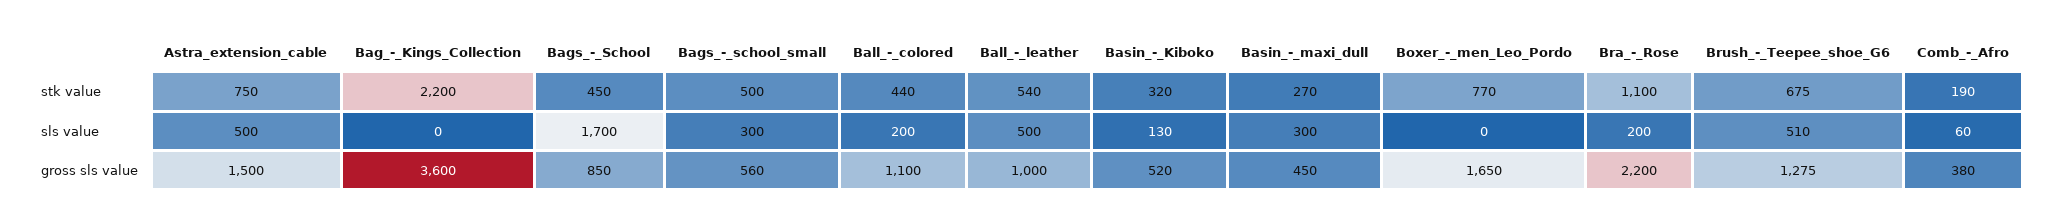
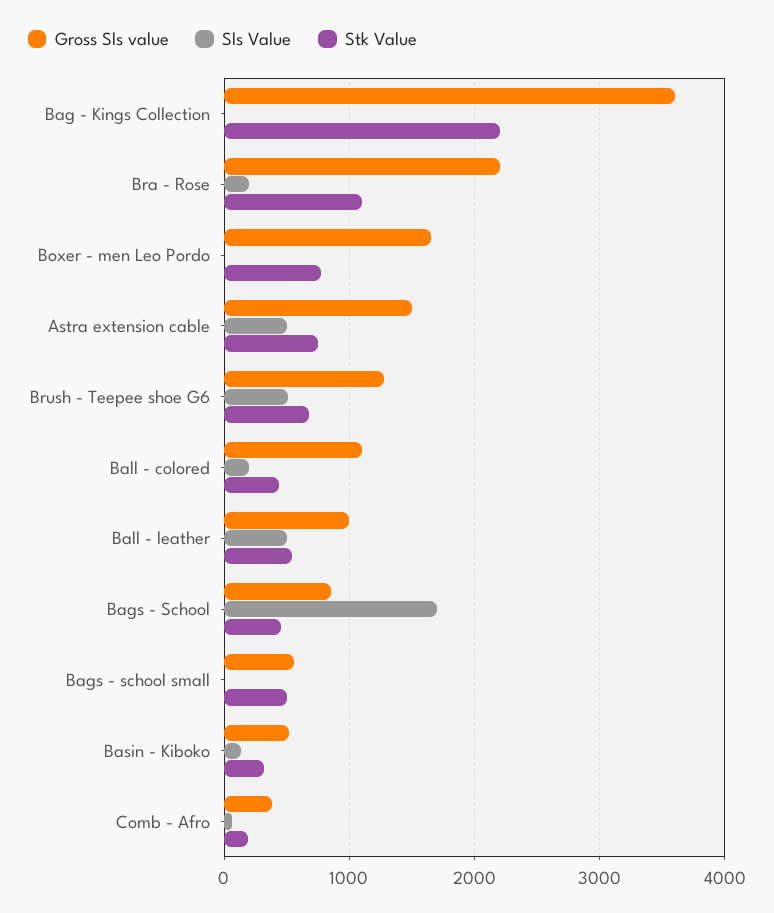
stk value, Basin_-_maxi_dull: 270 -> none
sls value, Bags_-_school_small: 300 -> 0
sls value, Basin_-_maxi_dull: 300 -> none
gross sls value, Basin_-_maxi_dull: 450 -> none

